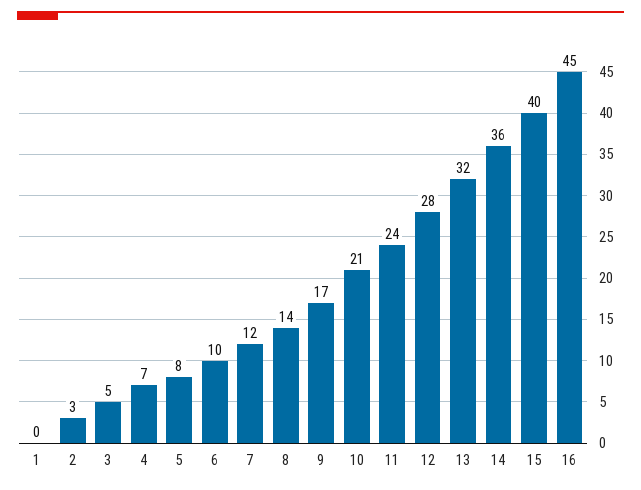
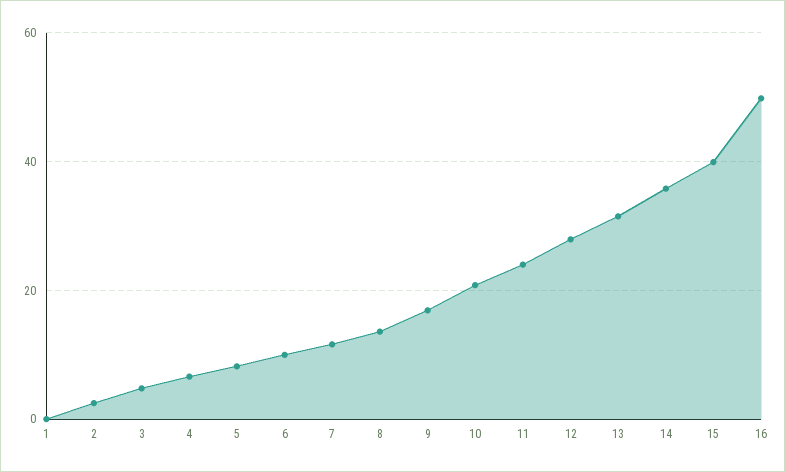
16: 45 -> 50

